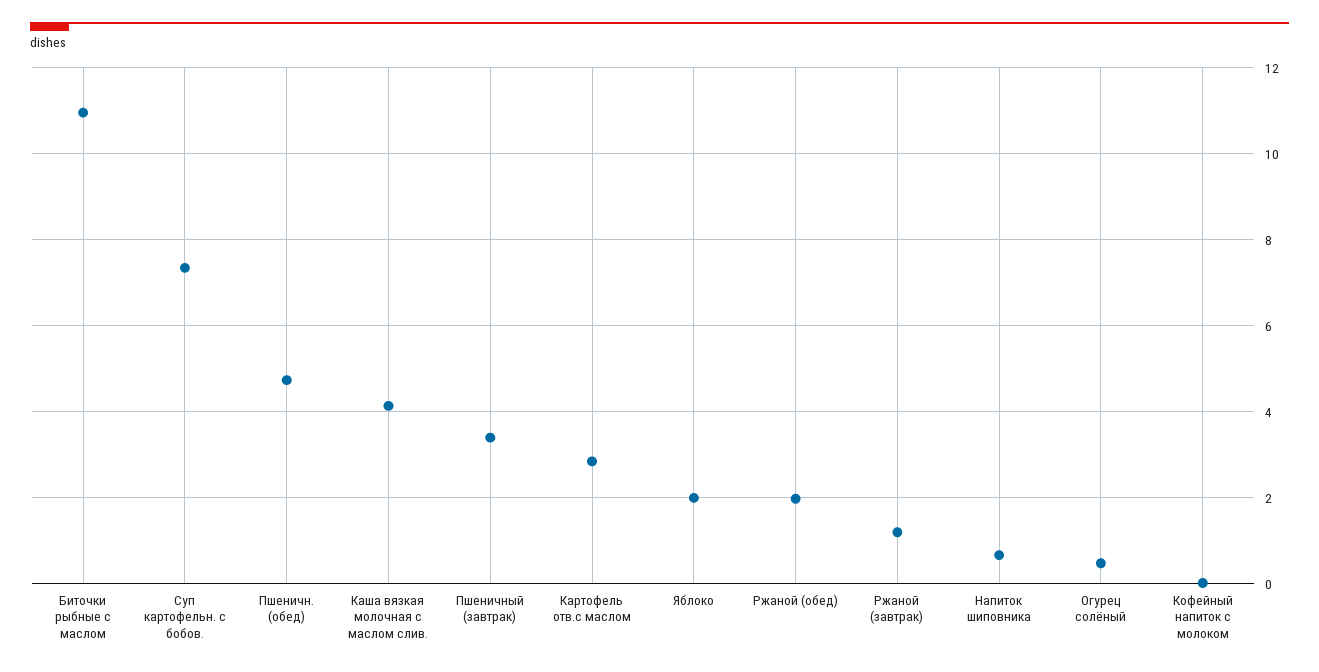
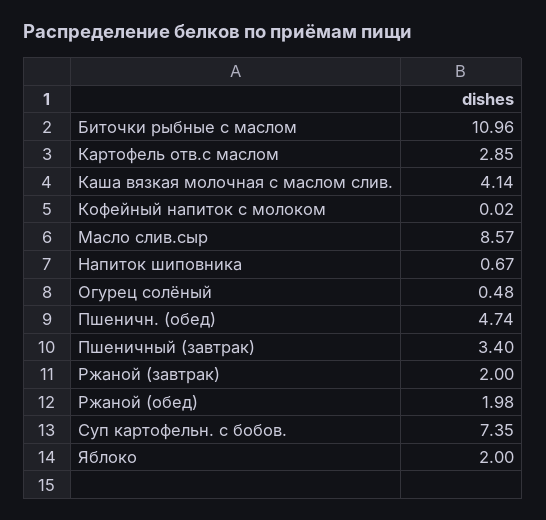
Ржаной (завтрак): 1.2 -> 2
Масло слив.сыр: none -> 8.57

